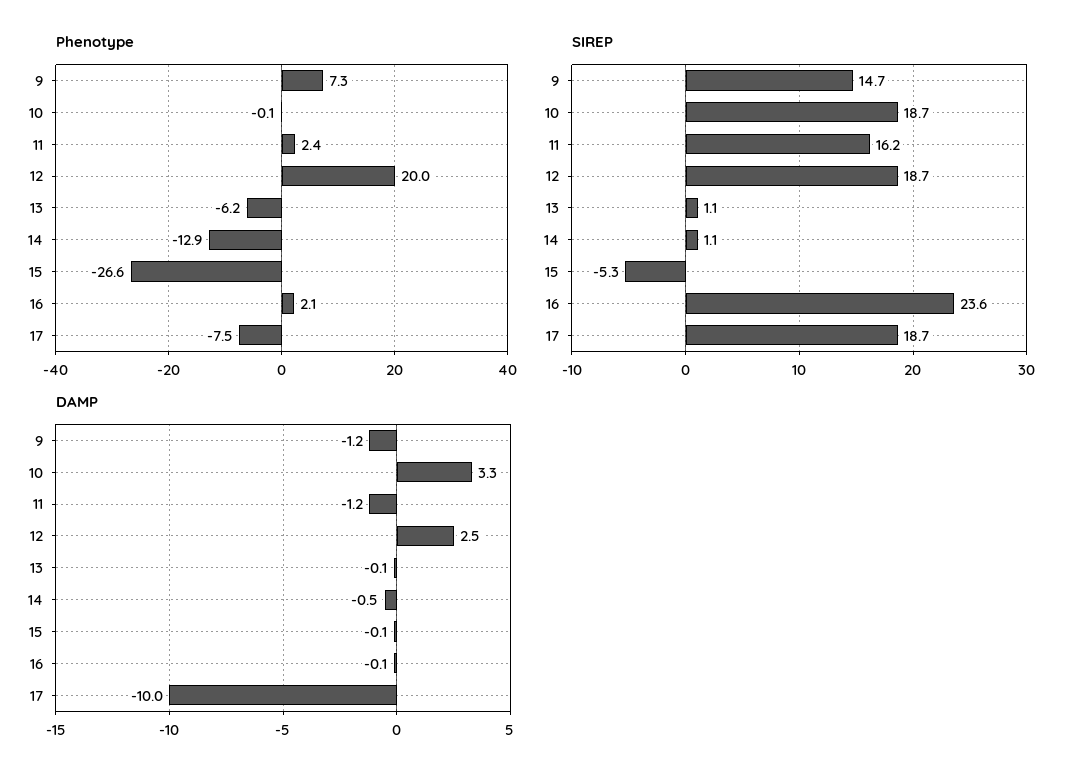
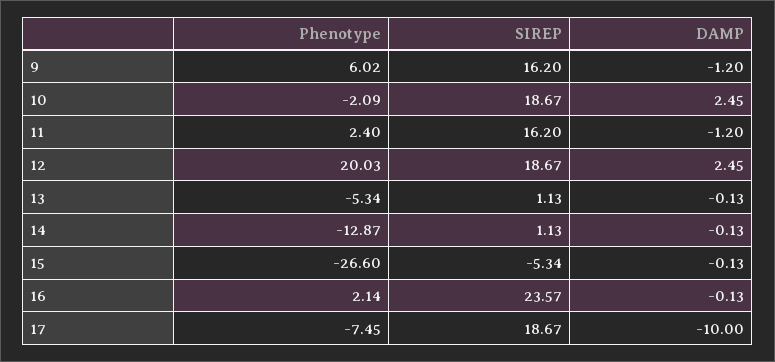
Phenotype, 9: 7.3 -> 6.02
Phenotype, 10: -0.1 -> -2.09
Phenotype, 13: -6.2 -> -5.34
SIREP, 9: 14.7 -> 16.2
DAMP, 10: 3.3 -> 2.45
DAMP, 14: -0.5 -> -0.13

